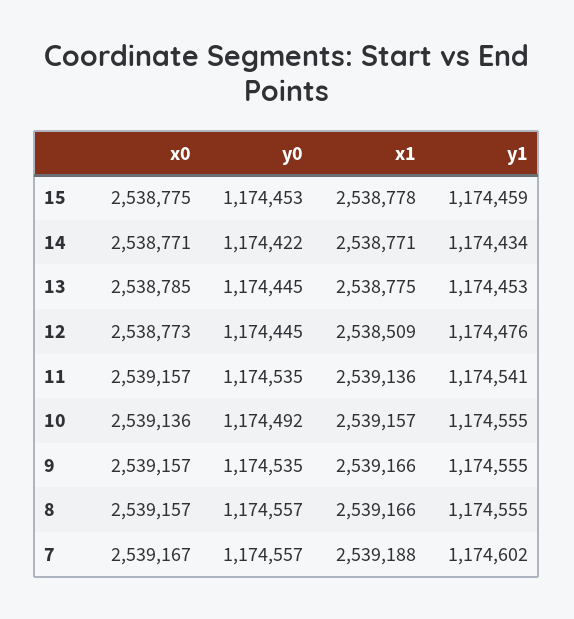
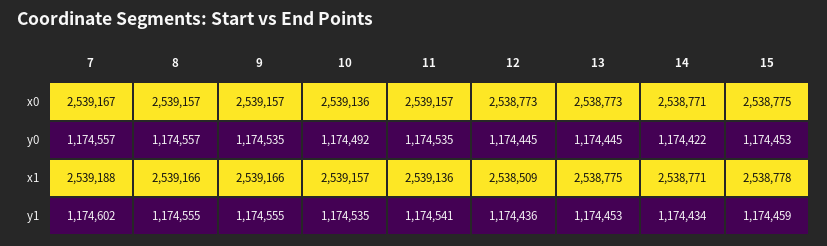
x0, 13: 2538785 -> 2538773
y1, 12: 1174476 -> 1174436
y1, 10: 1174555 -> 1174535

